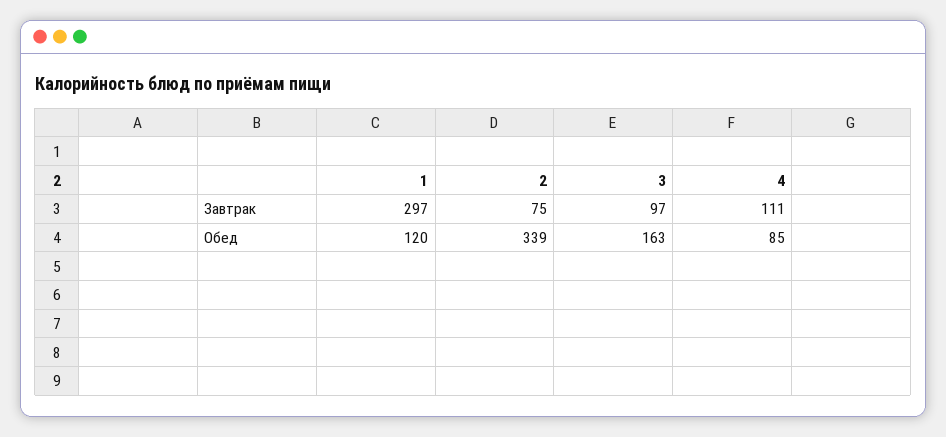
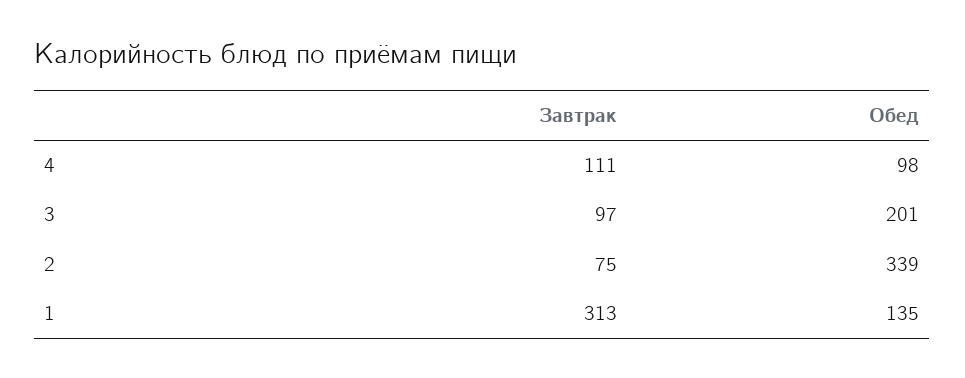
1, Завтрак: 297 -> 313
1, Обед: 120 -> 135
3, Обед: 163 -> 201
4, Обед: 85 -> 98

